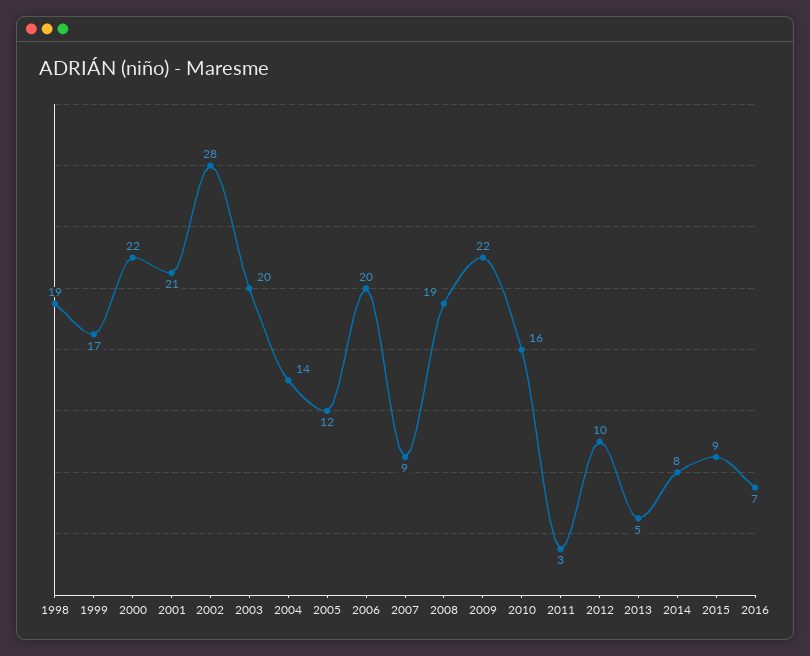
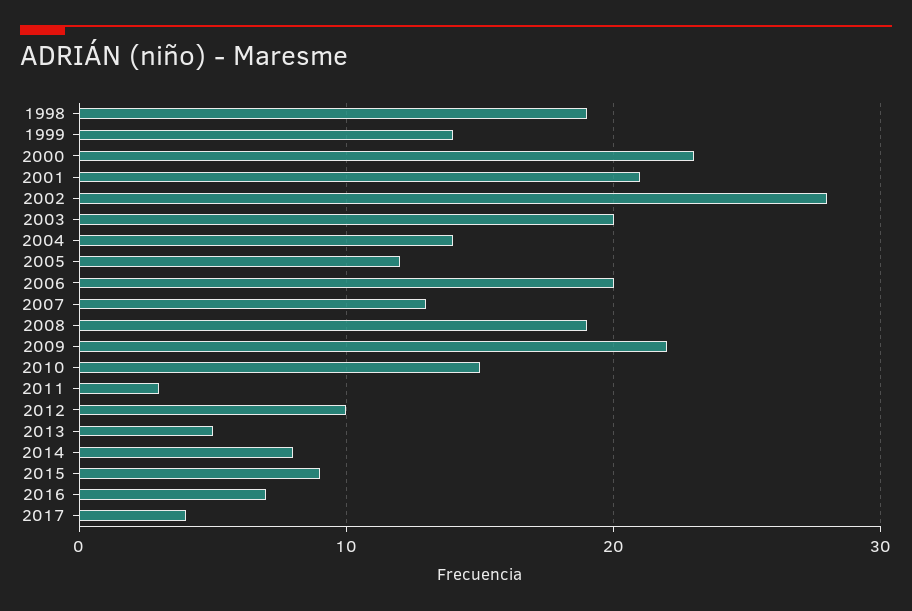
1999: 17 -> 14
2000: 22 -> 23
2007: 9 -> 13
2010: 16 -> 15
2017: none -> 4

